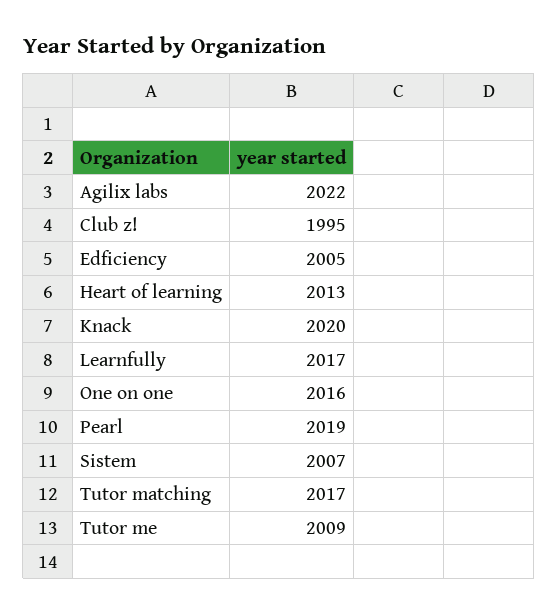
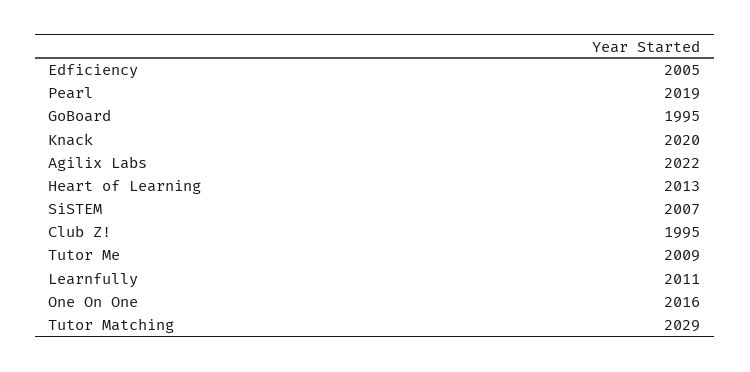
Learnfully: 2017 -> 2011
Tutor matching: 2017 -> 2029
GoBoard: none -> 1995

